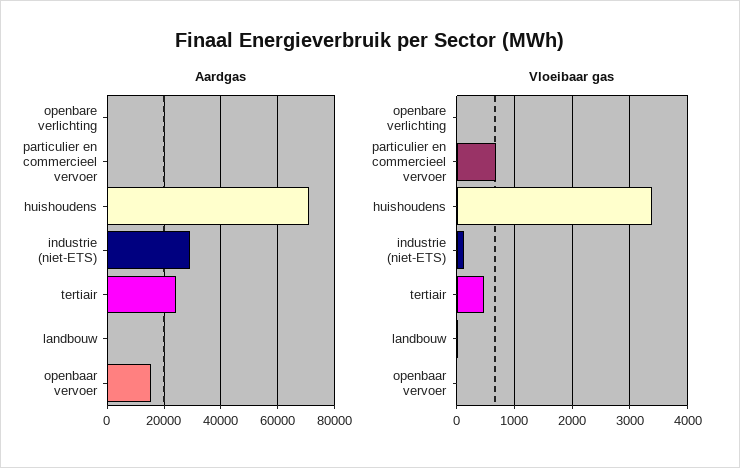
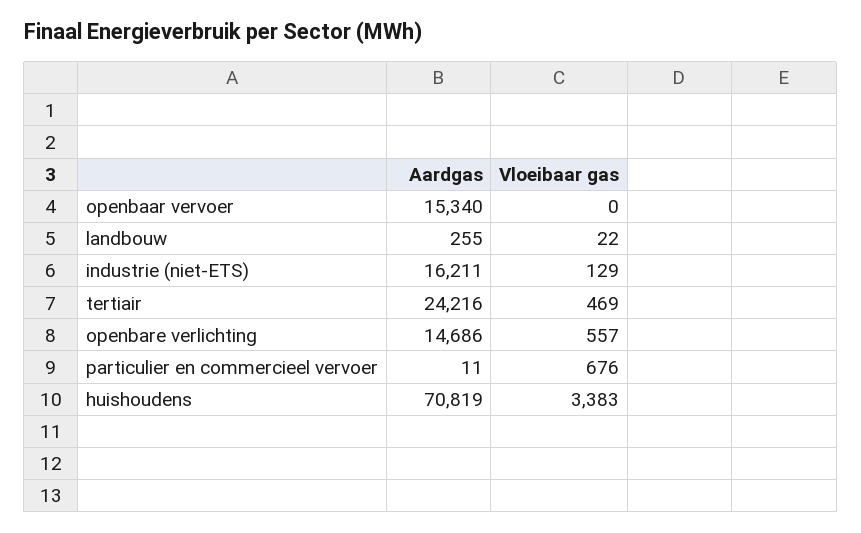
Aardgas, openbare verlichting: 0 -> 14686
Aardgas, industrie (niet-ETS): 30000 -> 16211
Vloeibaar gas, openbare verlichting: 0 -> 557

